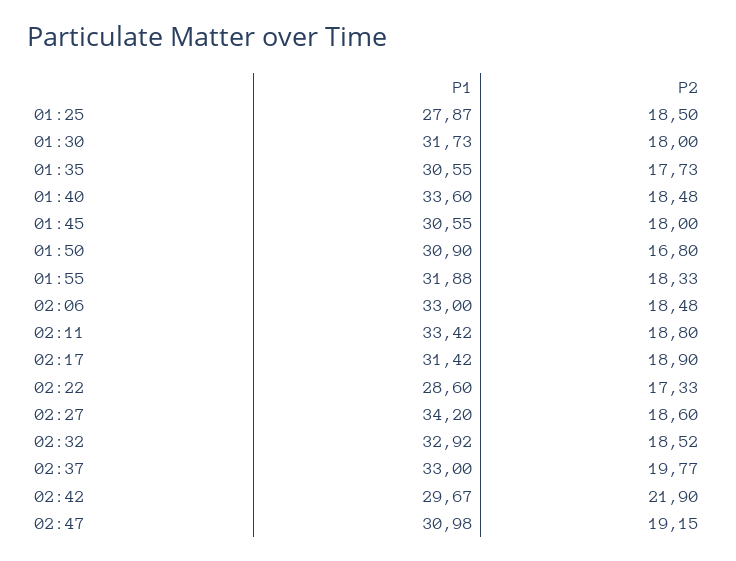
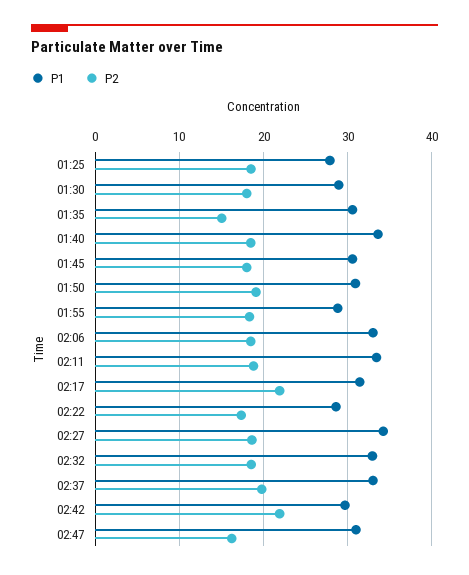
P1, 01:30: 31.73 -> 29
P2, 01:35: 17.73 -> 15
P2, 01:50: 16.8 -> 19
P1, 01:55: 31.88 -> 29
P2, 02:17: 18.9 -> 22
P2, 02:47: 19.15 -> 16

